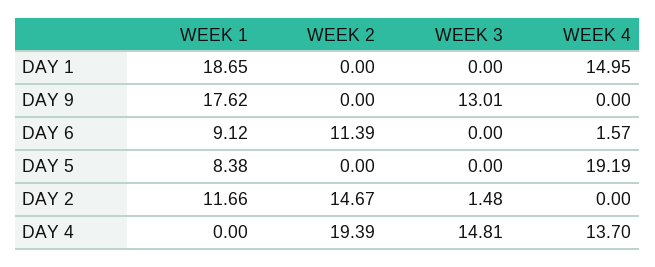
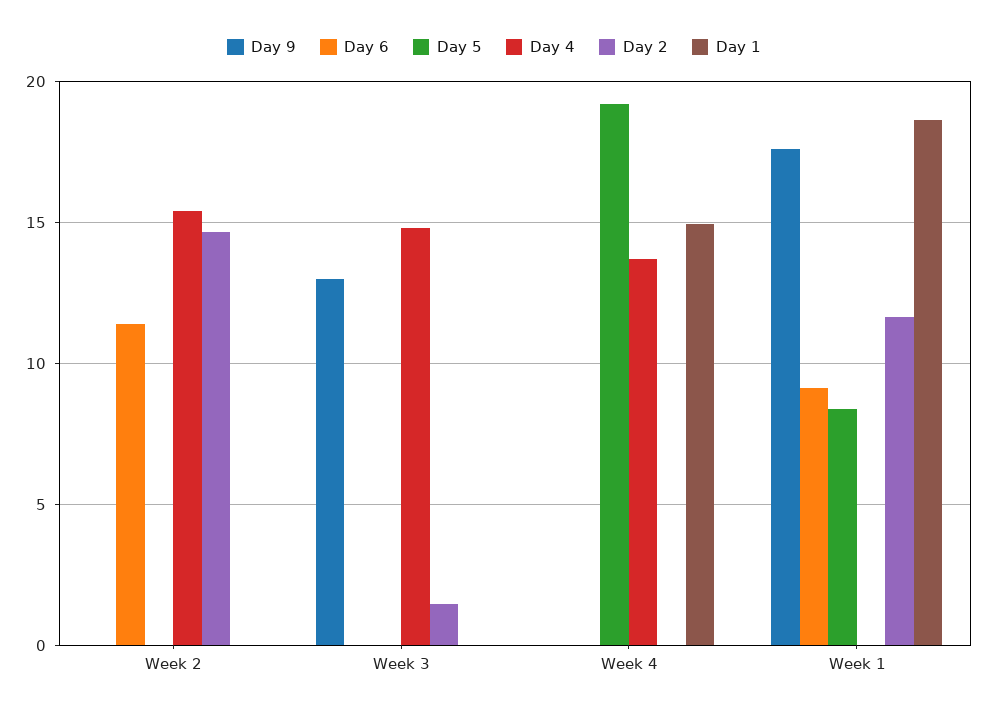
DAY 6, WEEK 4: 1.57 -> 0
DAY 4, WEEK 2: 19.39 -> 15.5

